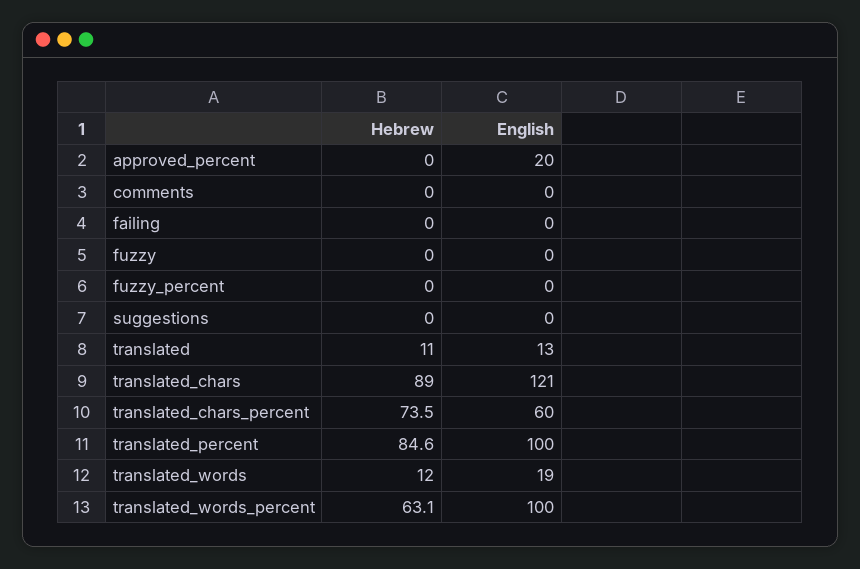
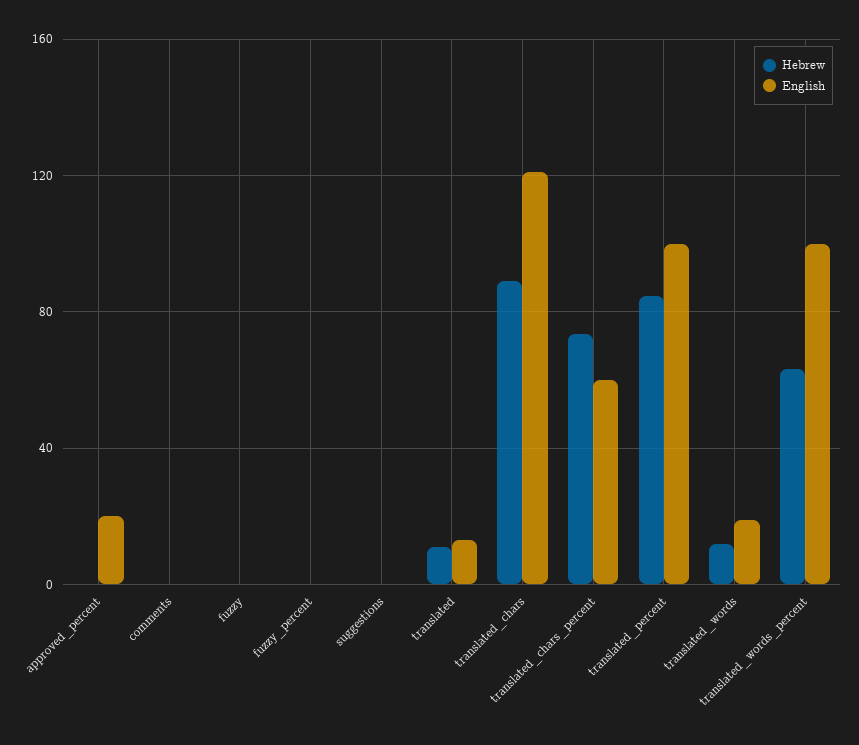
Hebrew, failing: 0 -> none
English, failing: 0 -> none

